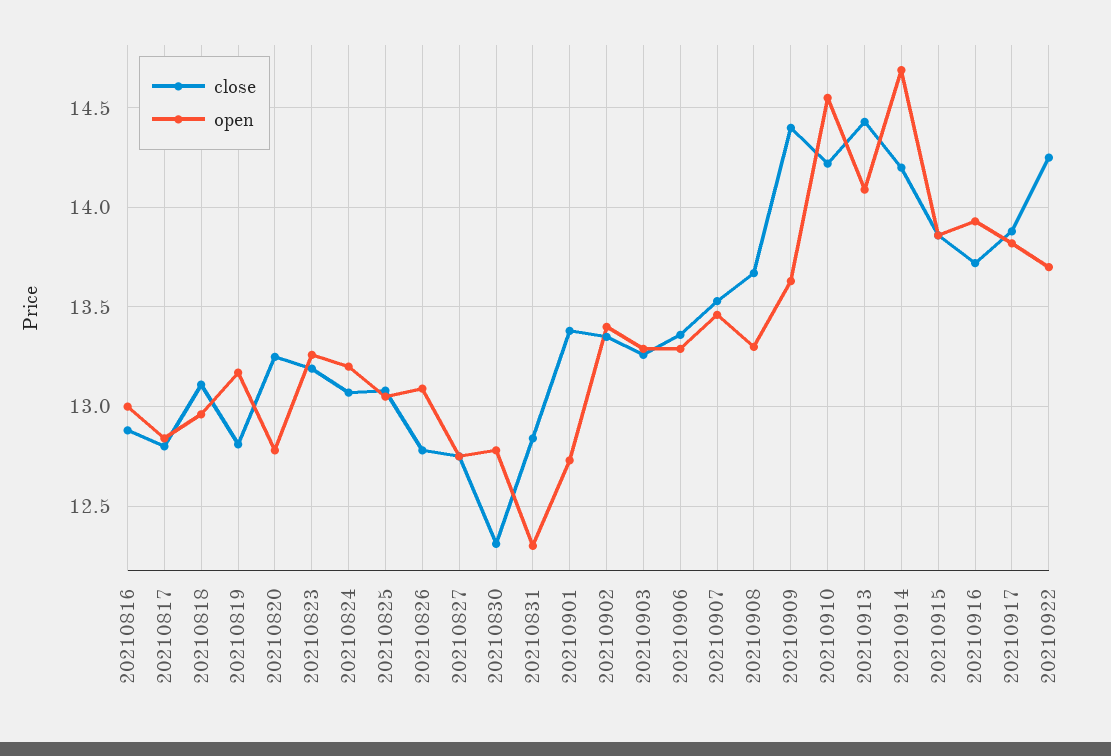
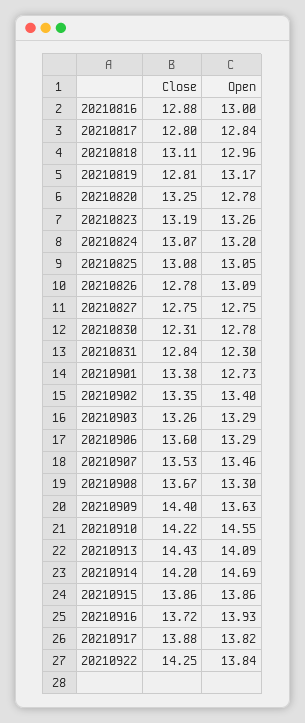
close, 20210906: 13.35 -> 13.6
open, 20210922: 13.7 -> 13.84

